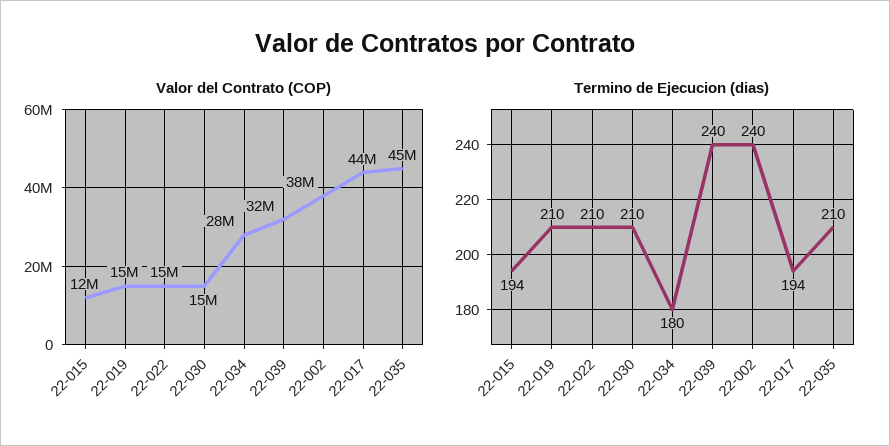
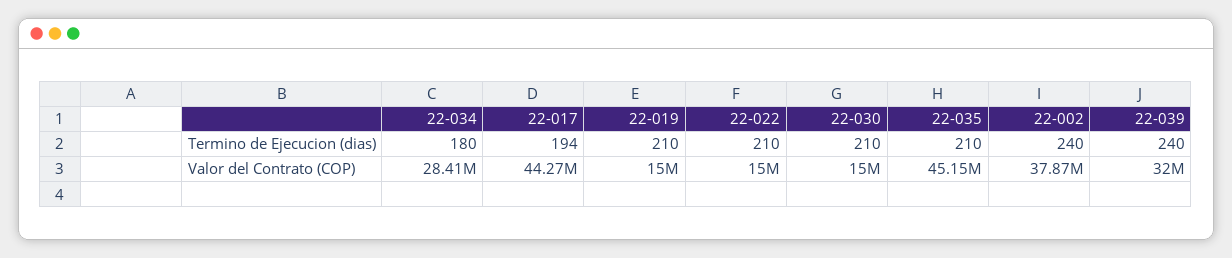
Valor del Contrato (COP), 22-015: 12000000 -> none
Termino de Ejecucion (dias), 22-015: 194 -> none

